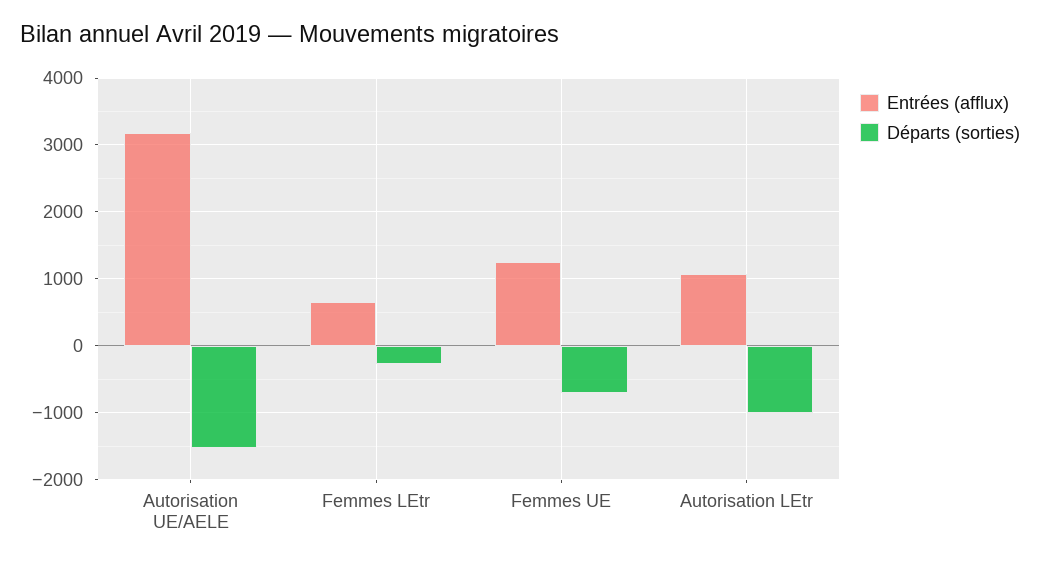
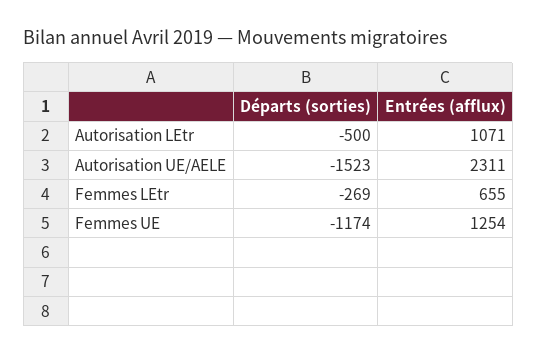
Entrées (afflux), Autorisation UE/AELE: 3200 -> 2311
Départs (sorties), Femmes UE: -700 -> -1174
Départs (sorties), Autorisation LEtr: -1000 -> -500

